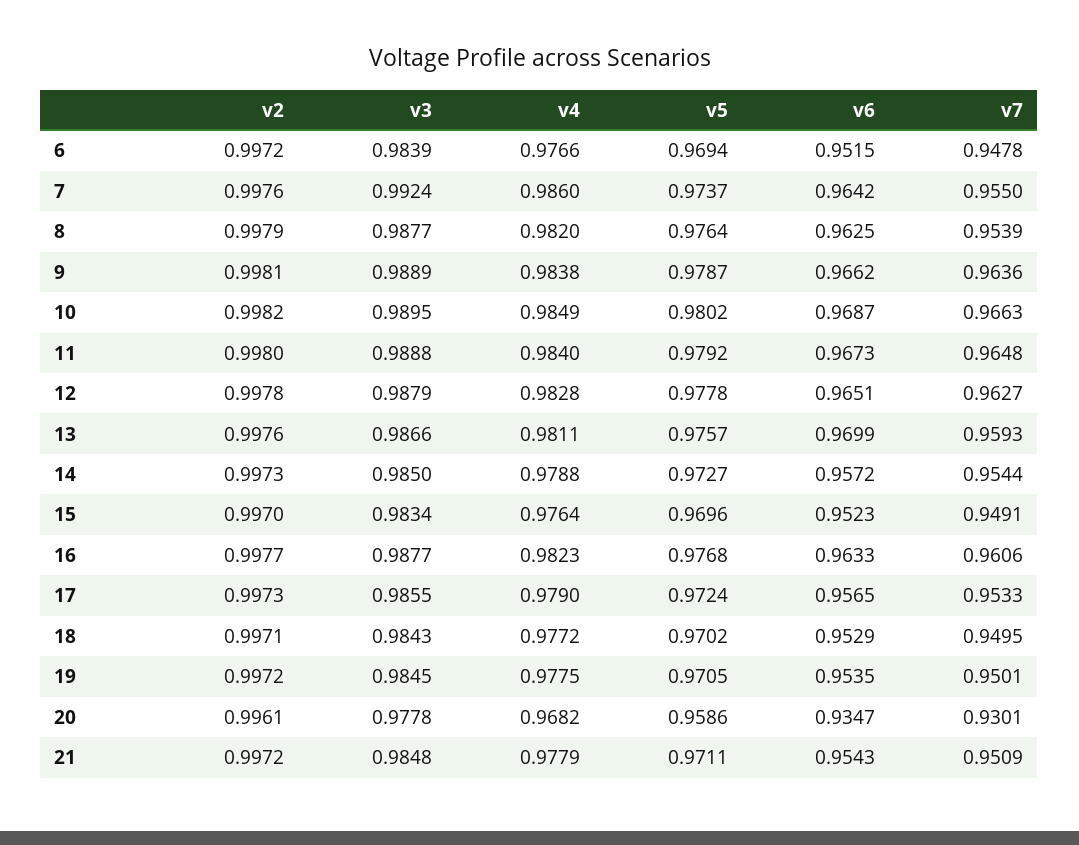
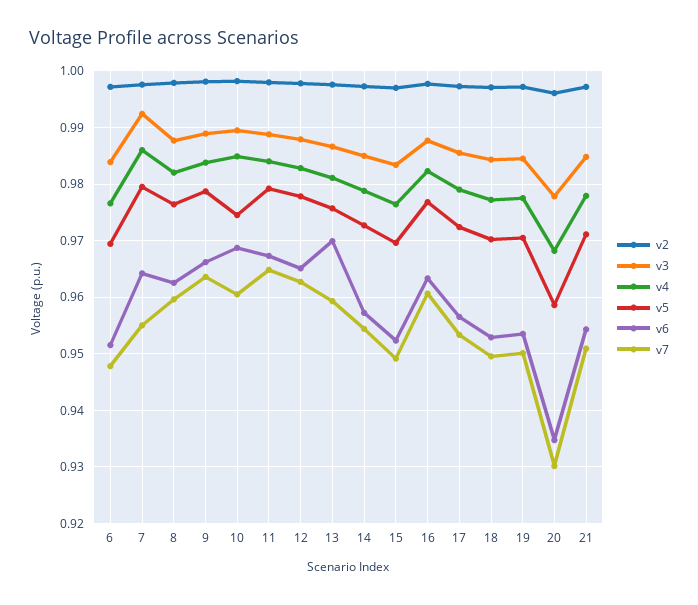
v5, 7: 0.9737 -> 0.98
v7, 8: 0.9539 -> 0.96
v5, 10: 0.9802 -> 0.974
v7, 10: 0.9663 -> 0.96

